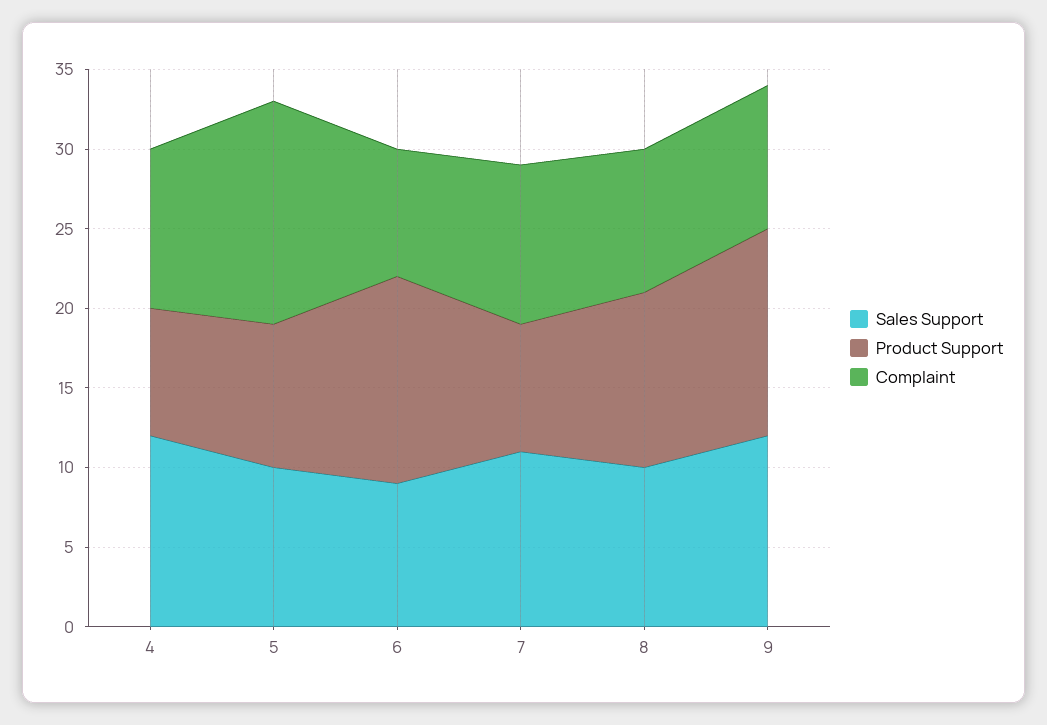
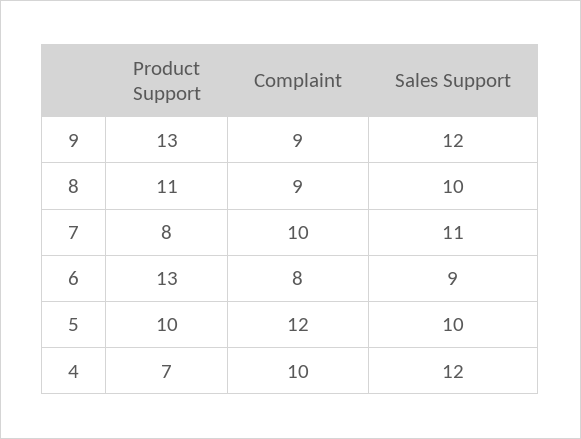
Product Support, 4: 8 -> 7
Product Support, 5: 9 -> 10
Complaint, 5: 14 -> 12

